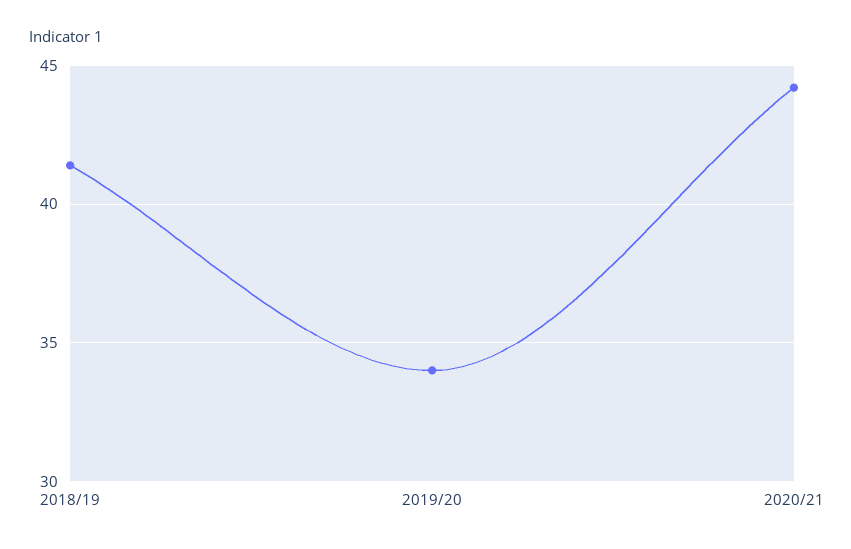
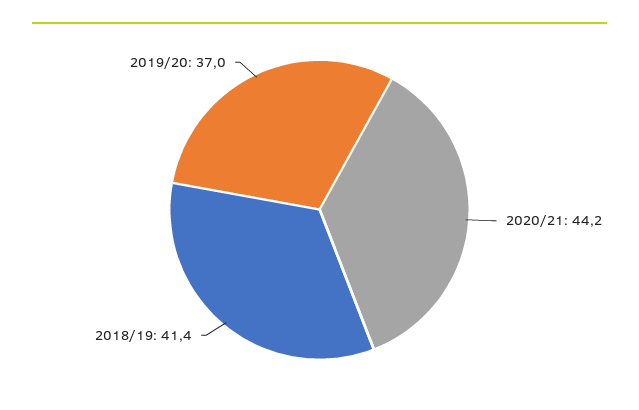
2019/20: 34 -> 37

